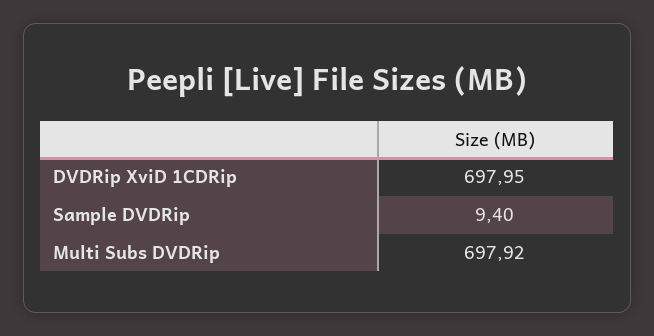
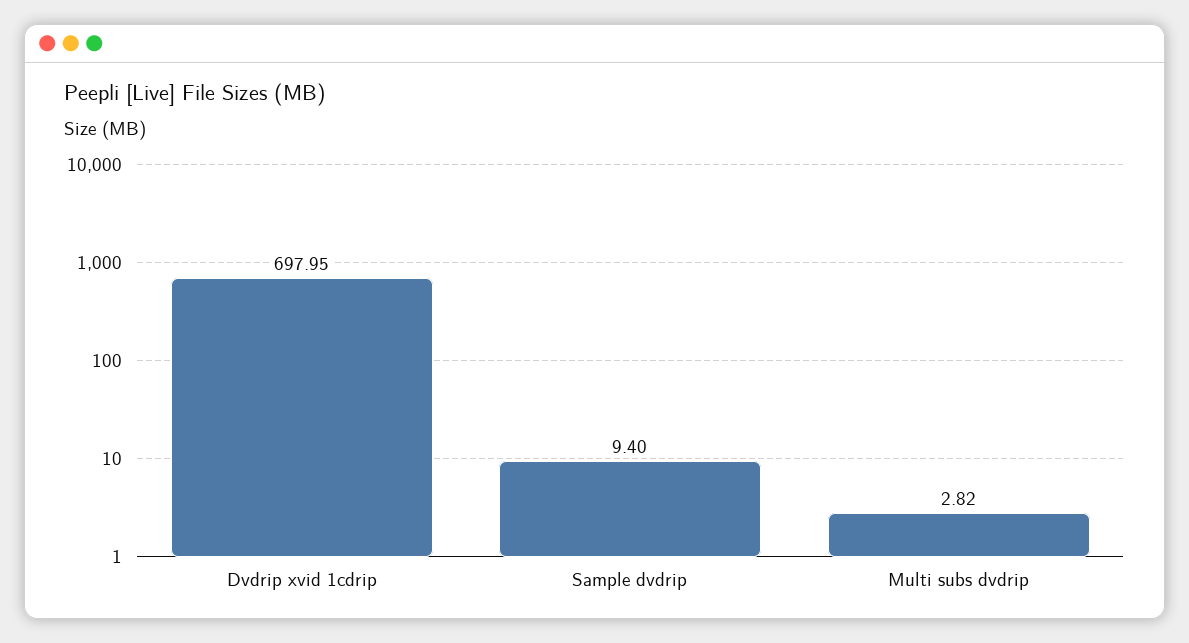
Multi Subs DVDRip: 697.92 -> 2.82

